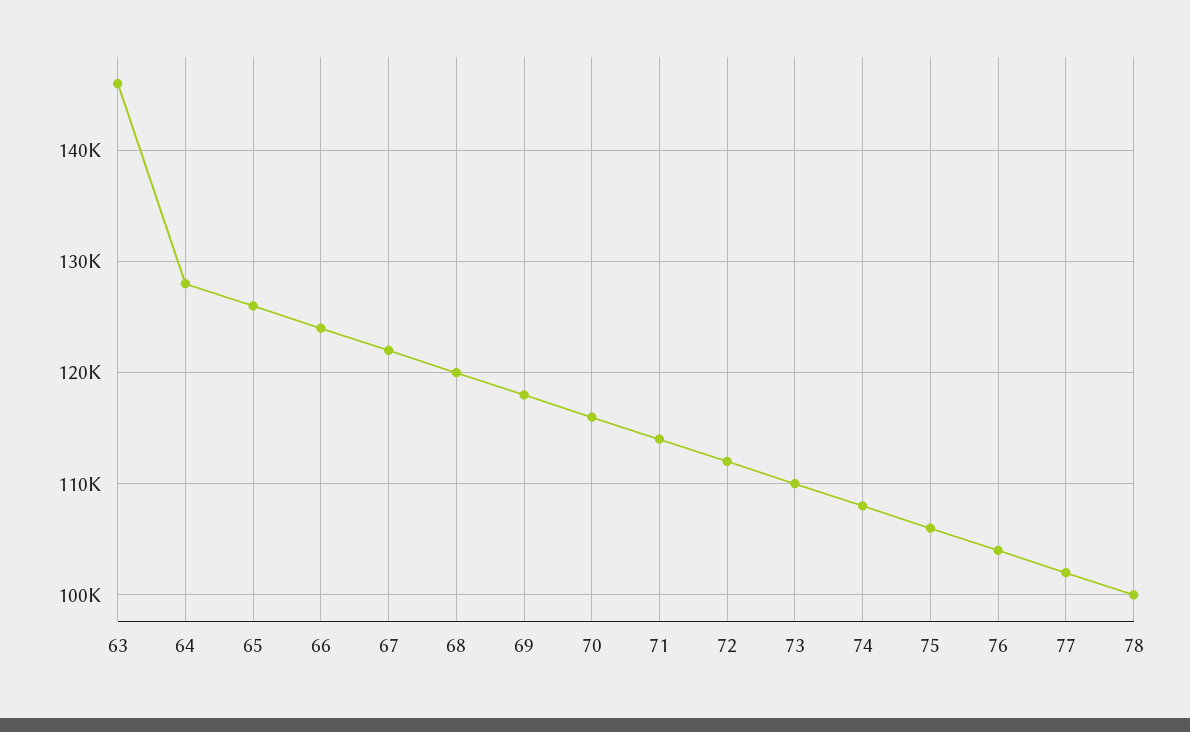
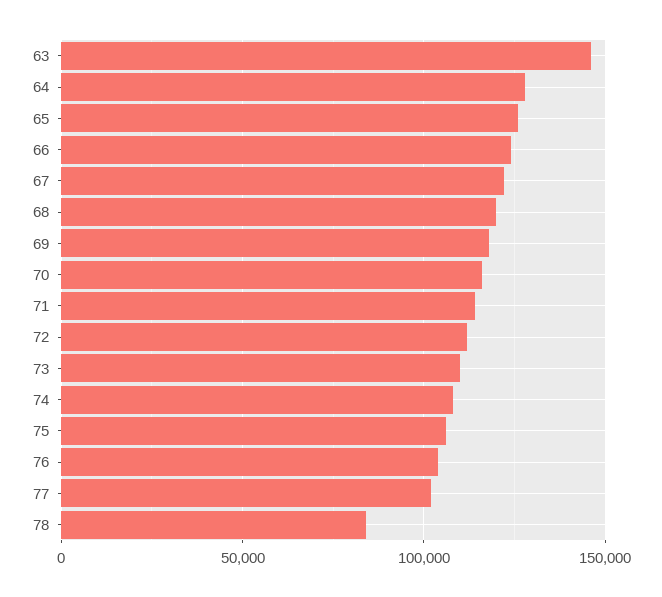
78: 100000 -> 85000

